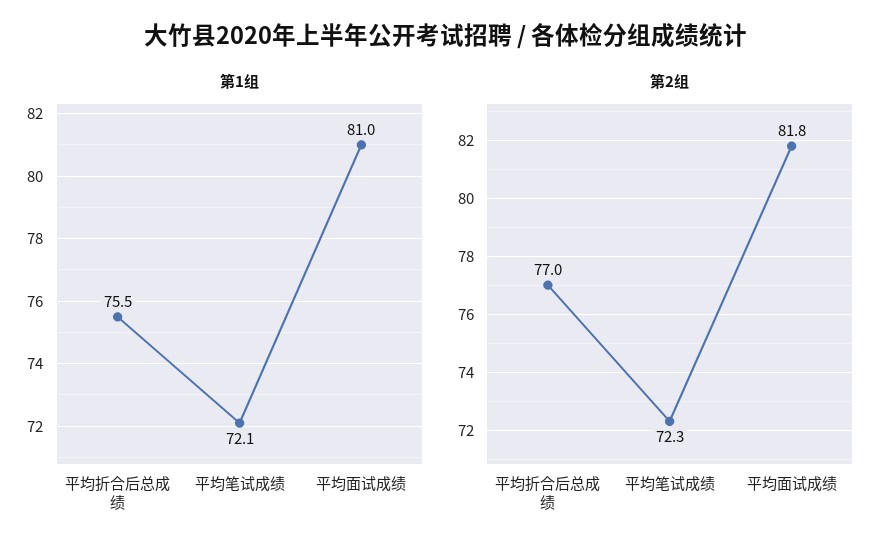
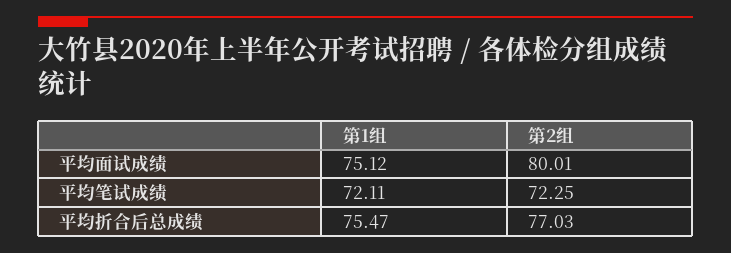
第1组, 平均面试成绩: 81 -> 75.12
第2组, 平均面试成绩: 81.8 -> 80.01

